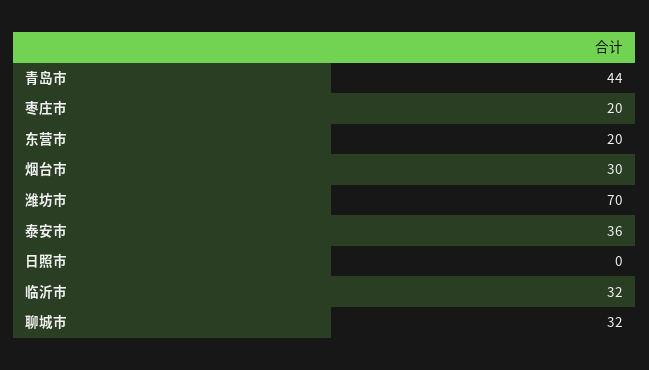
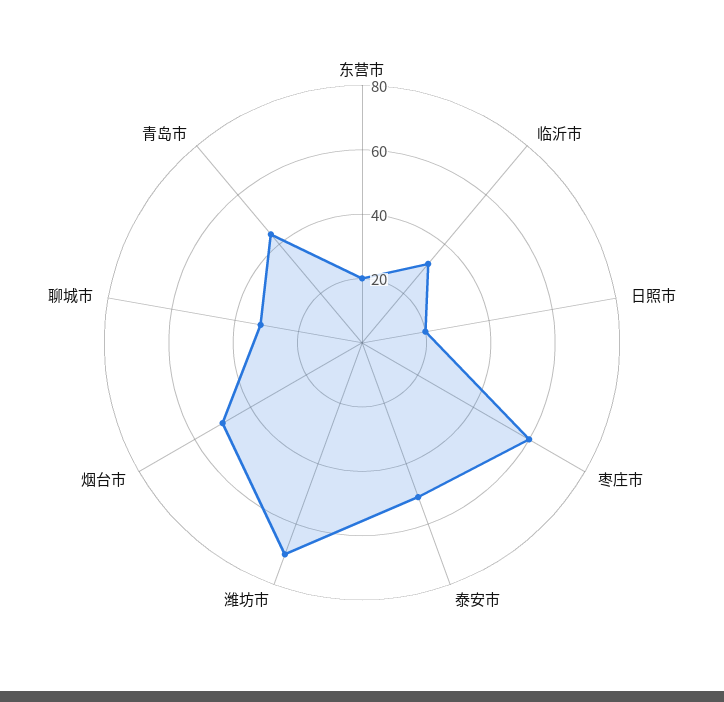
枣庄市: 20 -> 60
烟台市: 30 -> 50
泰安市: 36 -> 50
日照市: 0 -> 20

